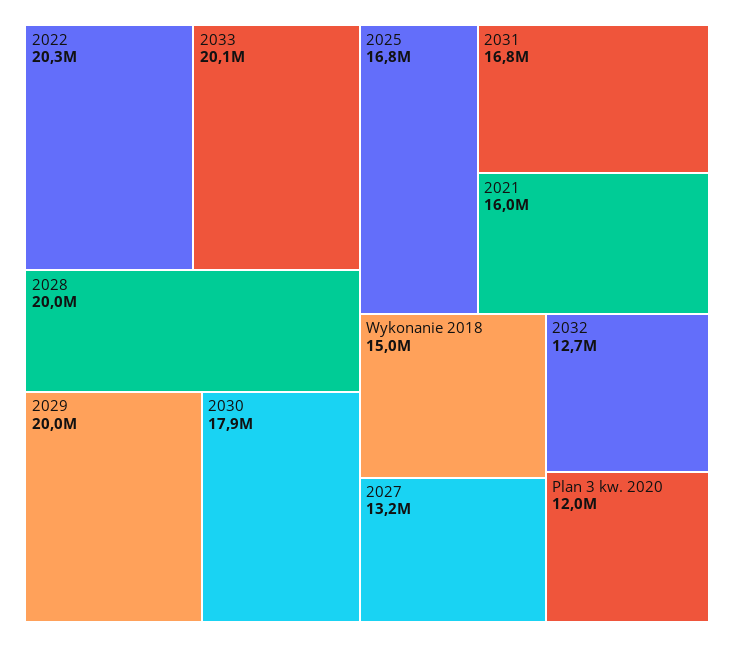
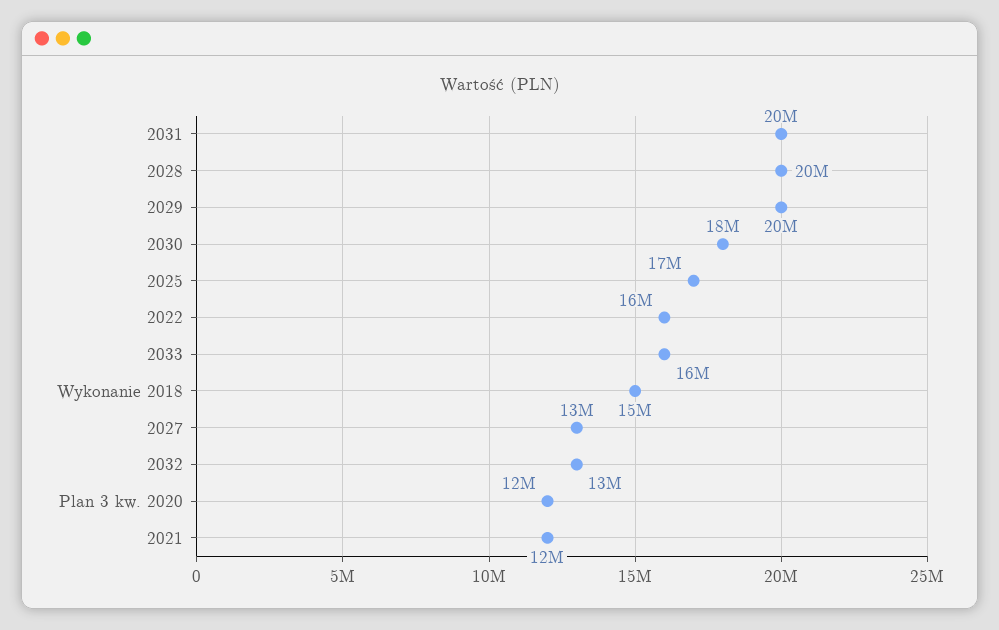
2022: 20300000 -> 16000000
2033: 20100000 -> 16000000
2031: 16800000 -> 20000000
2021: 16000000 -> 12000000

